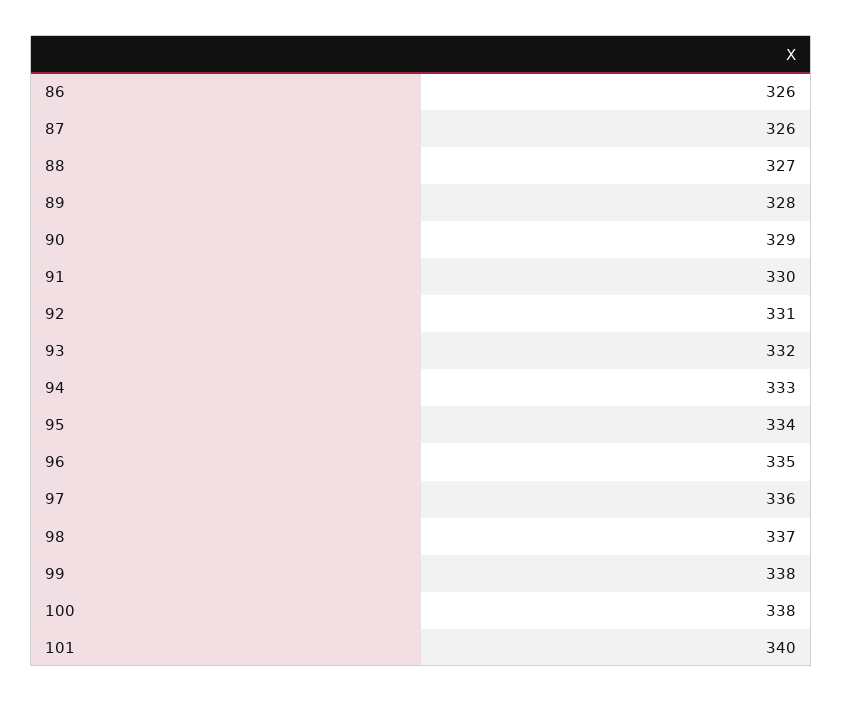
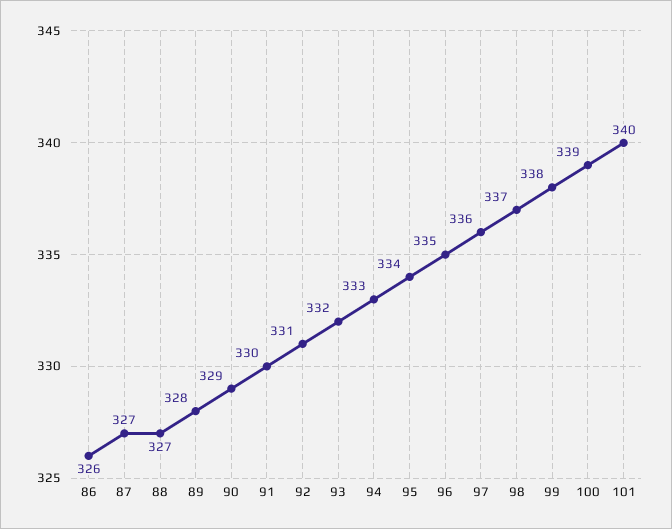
87: 326 -> 327
100: 338 -> 339

